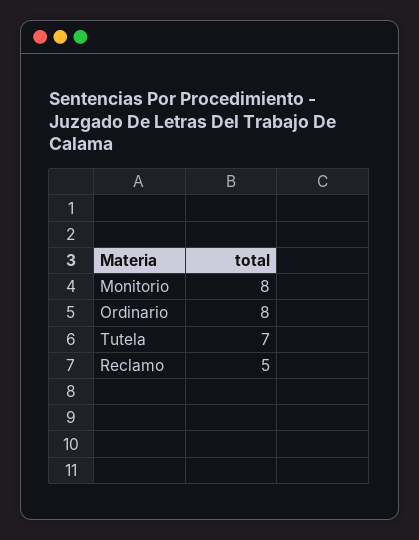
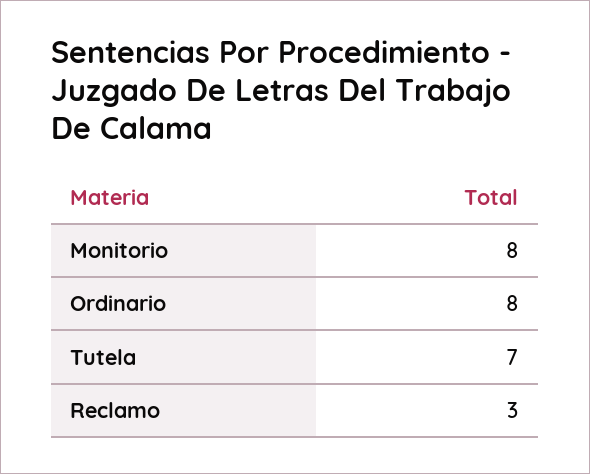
Reclamo: 5 -> 3

